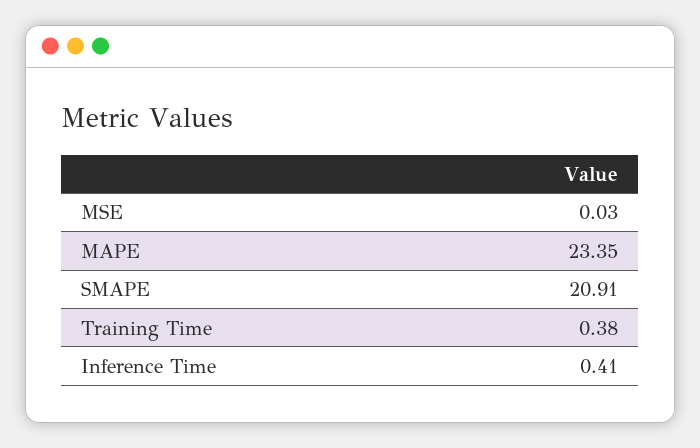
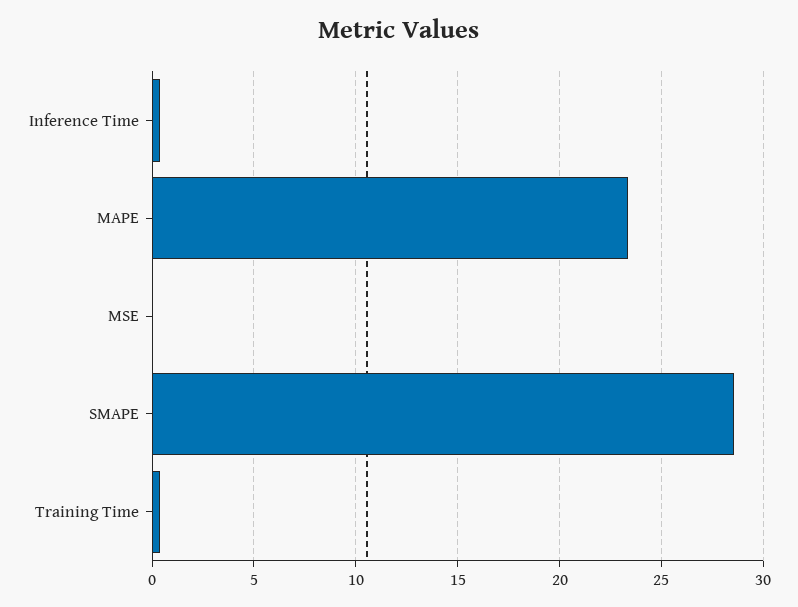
SMAPE: 20.91 -> 28.5

